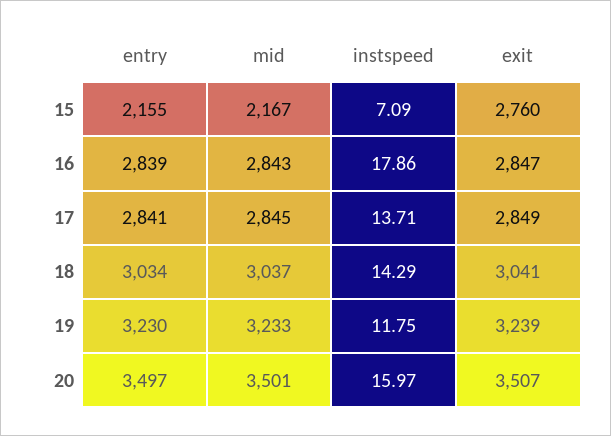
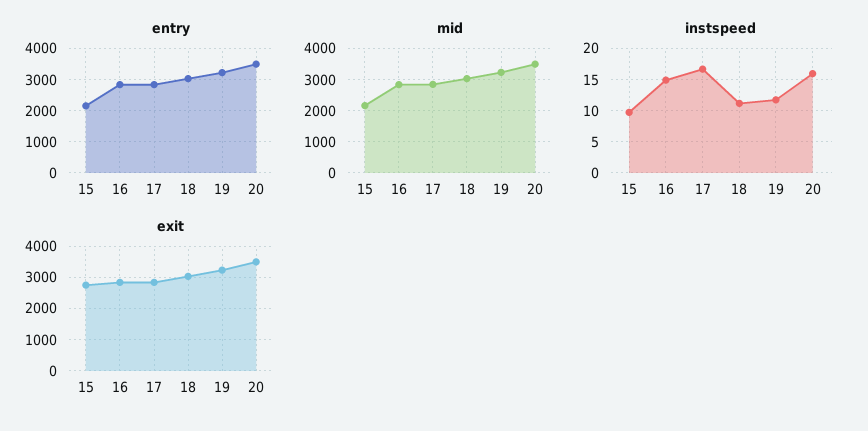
instspeed, 15: 7.09 -> 10
instspeed, 16: 17.86 -> 15
instspeed, 17: 13.71 -> 17
instspeed, 18: 14.29 -> 11

